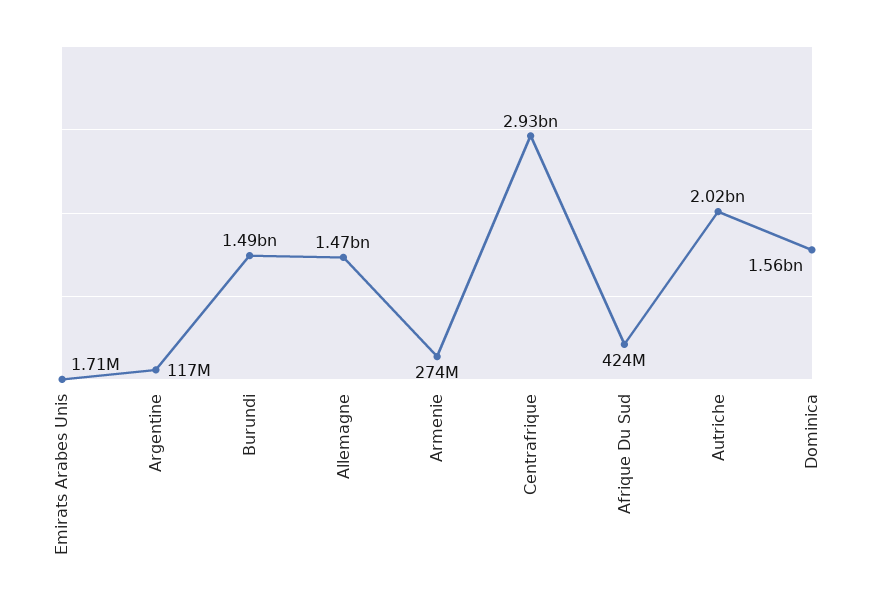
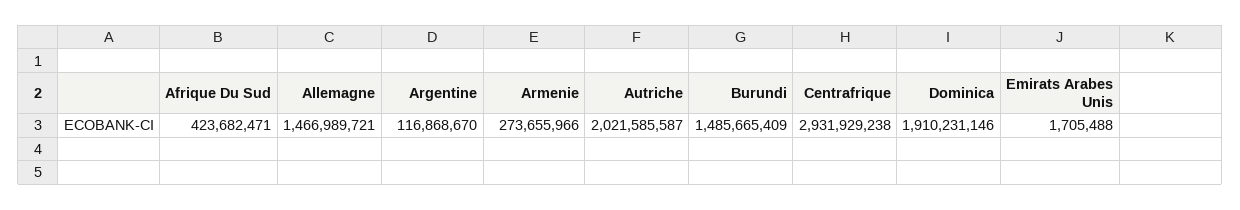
Dominica: 1560000000 -> 1910231146

